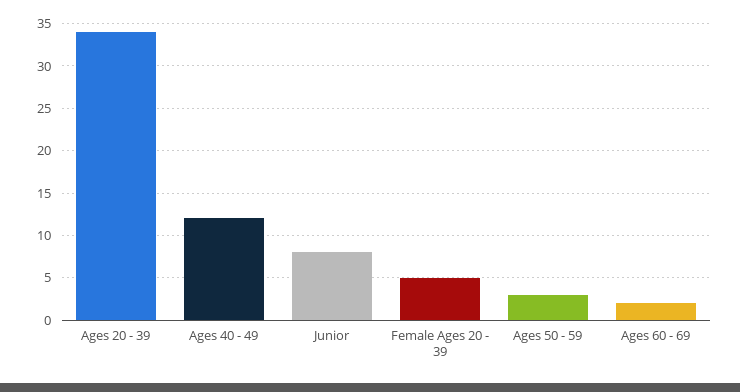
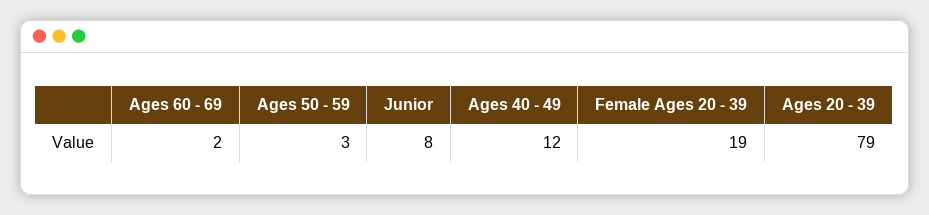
Ages 20 - 39: 34 -> 79
Female Ages 20 - 39: 5 -> 19

